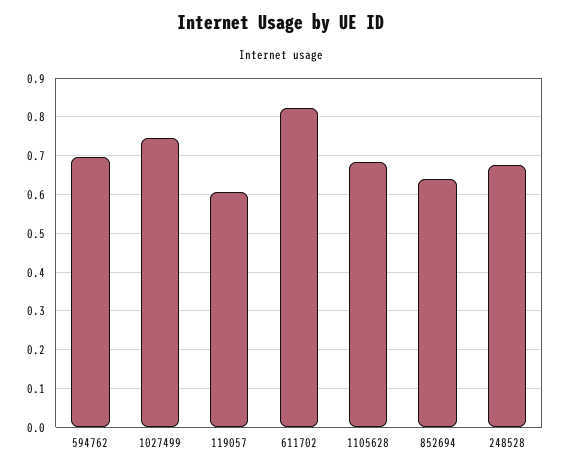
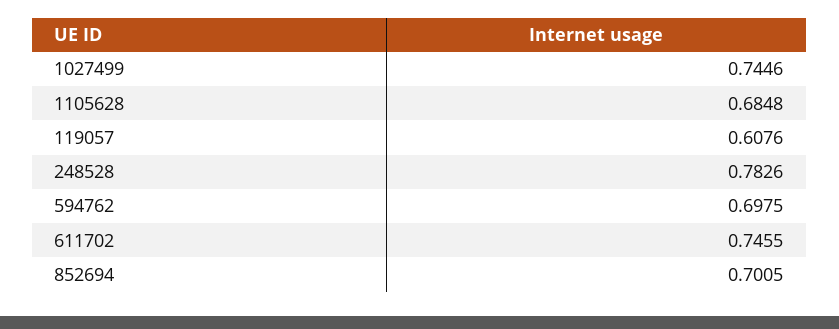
611702: 0.82 -> 0.7455
852694: 0.64 -> 0.7005
248528: 0.68 -> 0.7826

